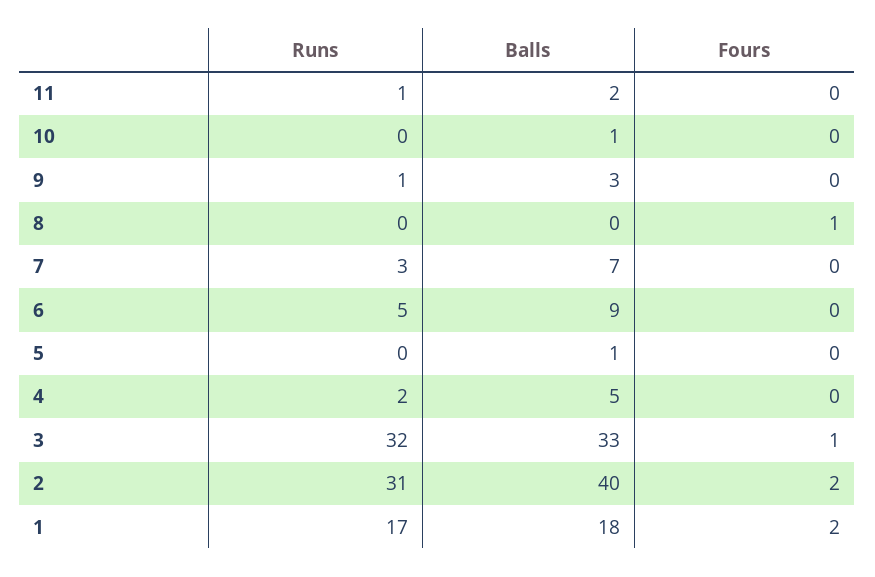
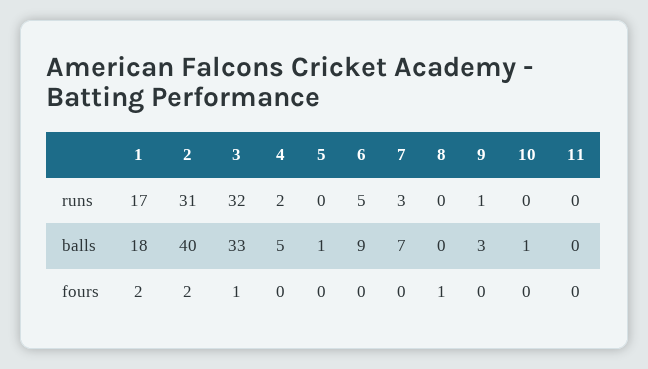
Runs, 11: 1 -> 0
Balls, 11: 2 -> 0

